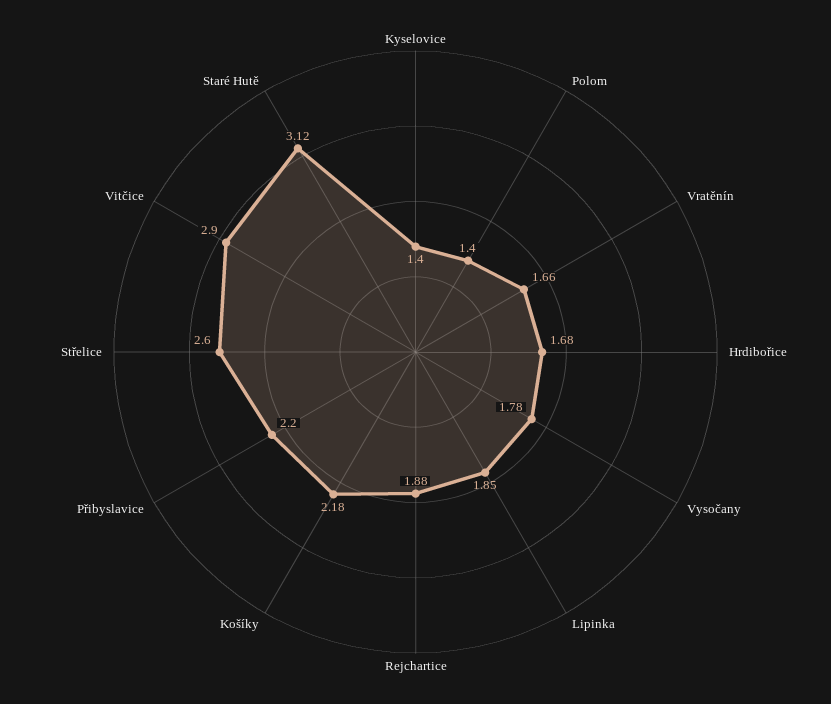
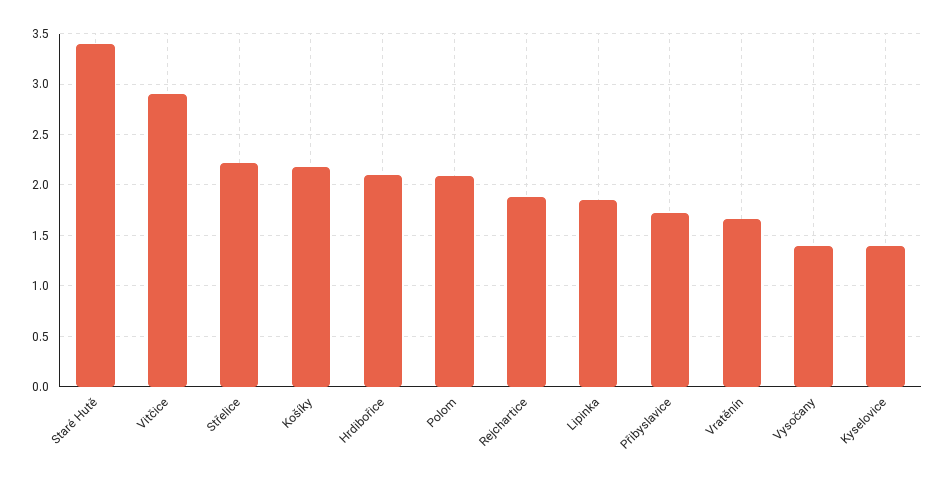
Polom: 1.4 -> 2.1
Hrdibořice: 1.68 -> 2.1
Vysočany: 1.78 -> 1.4
Přibyslavice: 2.2 -> 1.7
Střelice: 2.6 -> 2.2
Staré Hutě: 3.12 -> 3.4

